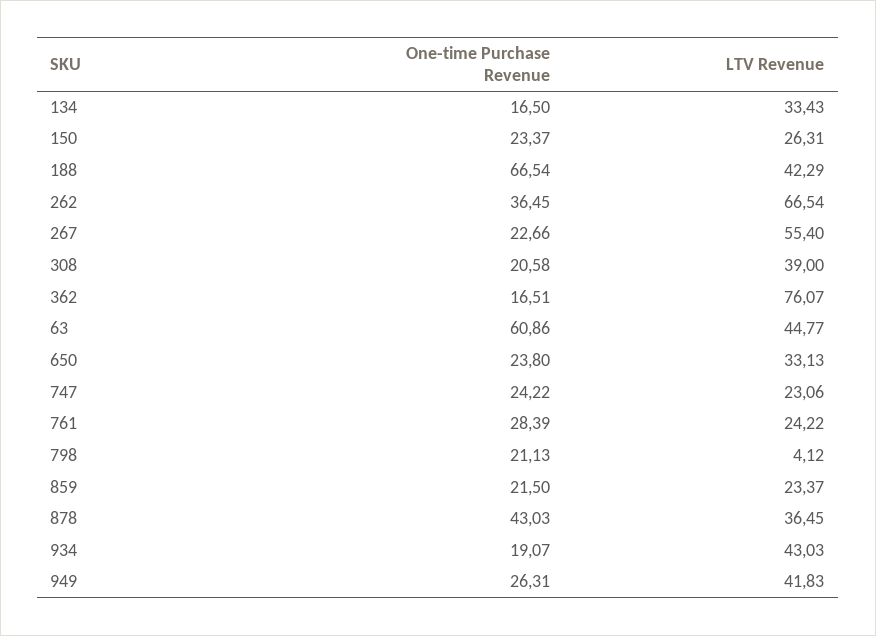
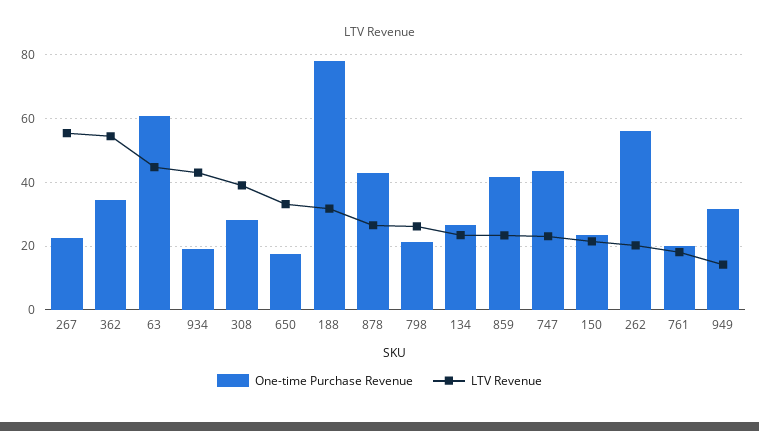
One-time Purchase Revenue, 134: 16.5 -> 26
LTV Revenue, 134: 33.43 -> 24
LTV Revenue, 150: 26.31 -> 22
One-time Purchase Revenue, 188: 66.54 -> 78
LTV Revenue, 188: 42.29 -> 32
One-time Purchase Revenue, 262: 36.45 -> 56
LTV Revenue, 262: 66.54 -> 20
One-time Purchase Revenue, 308: 20.58 -> 28
One-time Purchase Revenue, 362: 16.51 -> 34
LTV Revenue, 362: 76.07 -> 54
One-time Purchase Revenue, 650: 23.8 -> 18
One-time Purchase Revenue, 747: 24.22 -> 44
One-time Purchase Revenue, 761: 28.39 -> 20
LTV Revenue, 761: 24.22 -> 18
LTV Revenue, 798: 4.12 -> 26
One-time Purchase Revenue, 859: 21.5 -> 42
LTV Revenue, 878: 36.45 -> 26
One-time Purchase Revenue, 949: 26.31 -> 32
LTV Revenue, 949: 41.83 -> 14

